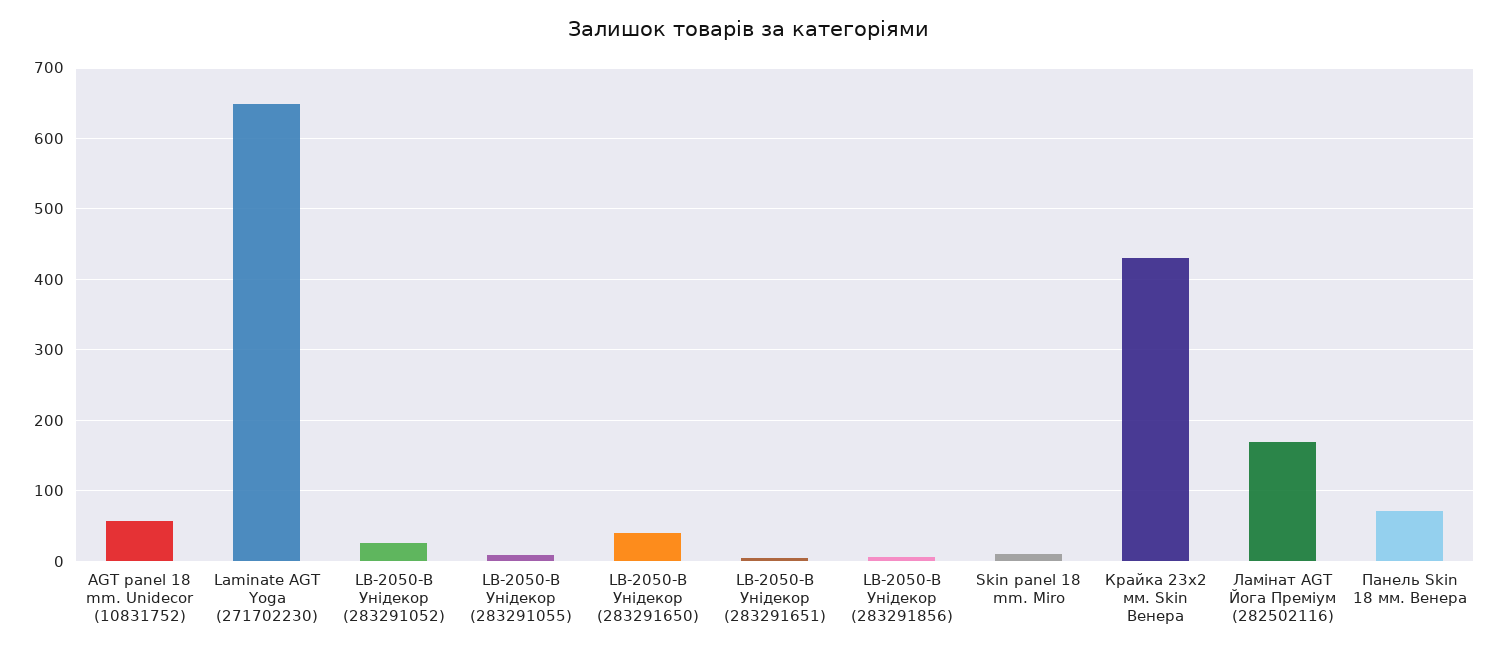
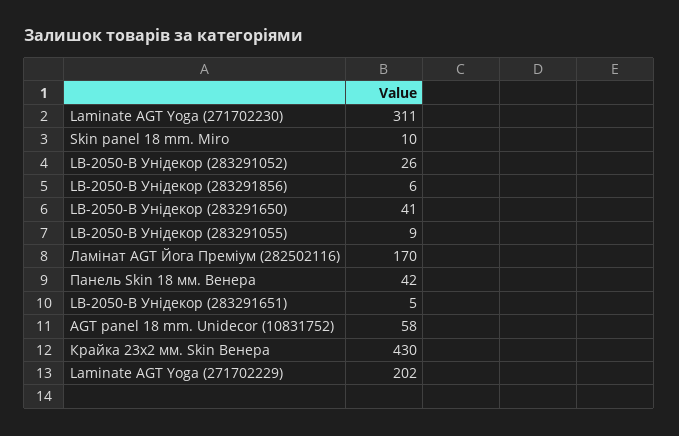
Laminate AGT Yoga (271702230): 650 -> 311
Панель Skin 18 мм. Венера: 70 -> 42
Laminate AGT Yoga (271702229): none -> 202

